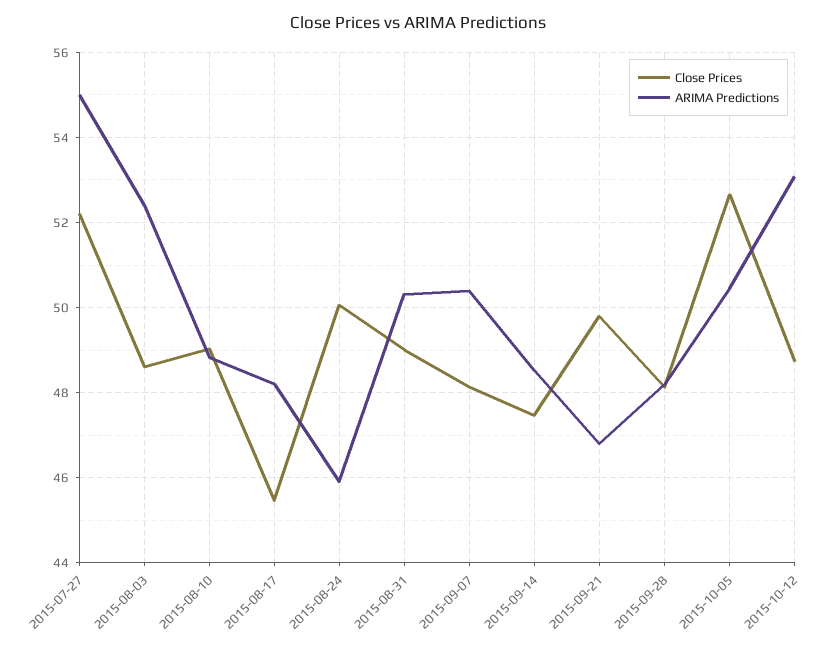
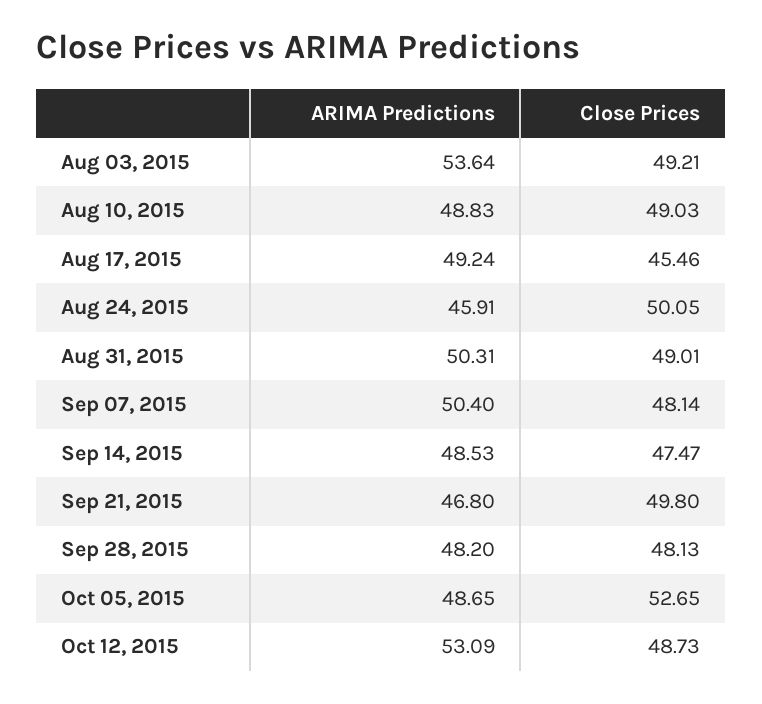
Close Prices, 2015-07-27: 52.2 -> none
ARIMA Predictions, 2015-07-27: 55 -> none
Close Prices, 2015-08-03: 48.6 -> 49.21
ARIMA Predictions, 2015-08-03: 52.4 -> 53.64
ARIMA Predictions, 2015-08-17: 48.2 -> 49.24
ARIMA Predictions, 2015-10-05: 50.4 -> 48.65

